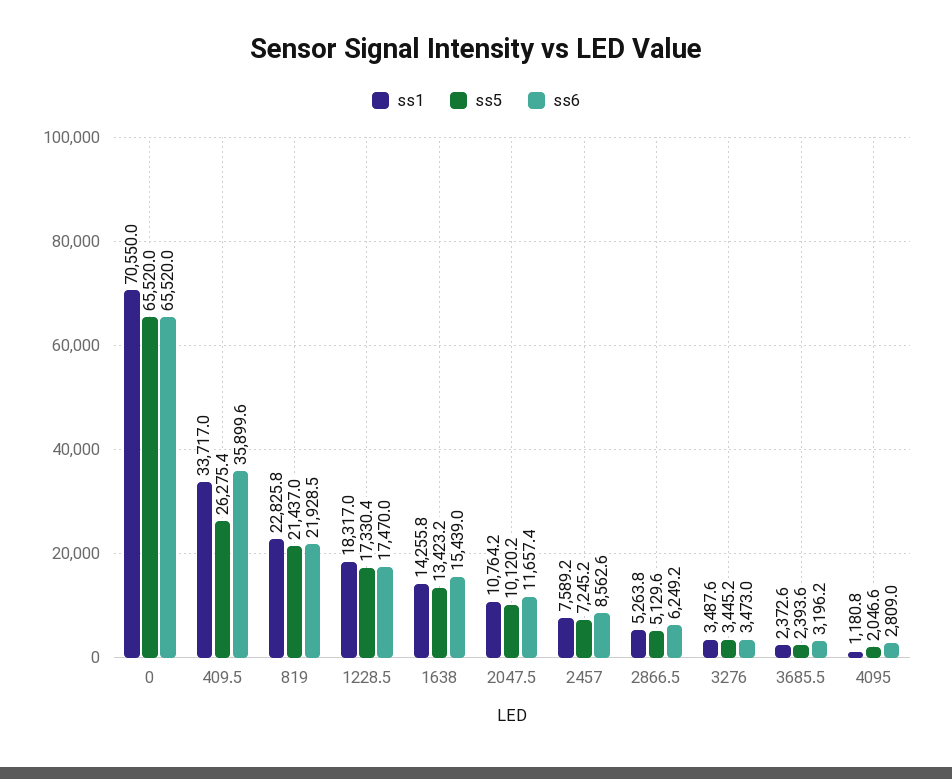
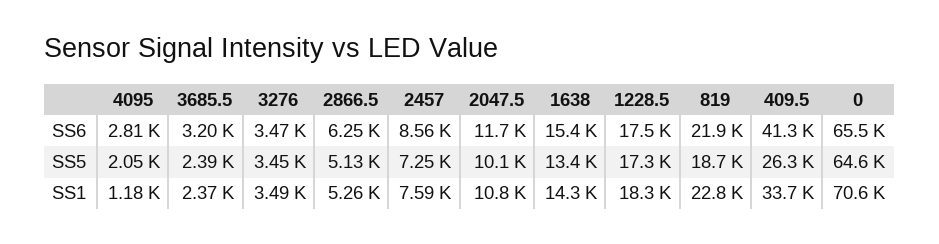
ss5, 0: 65520 -> 64600
ss6, 409.5: 35899.6 -> 41300
ss5, 819: 21437 -> 18700

